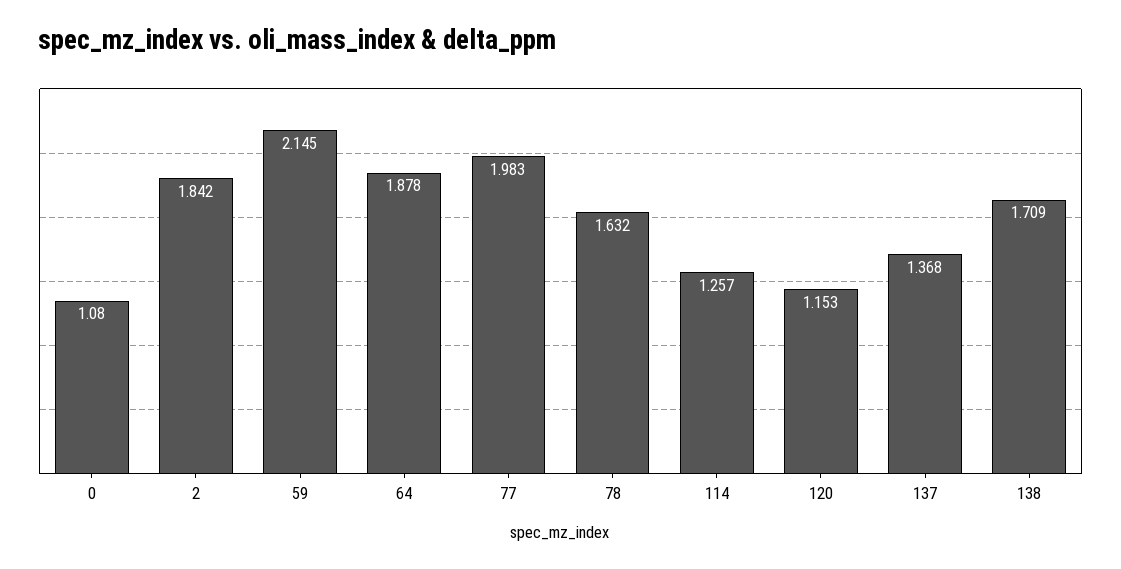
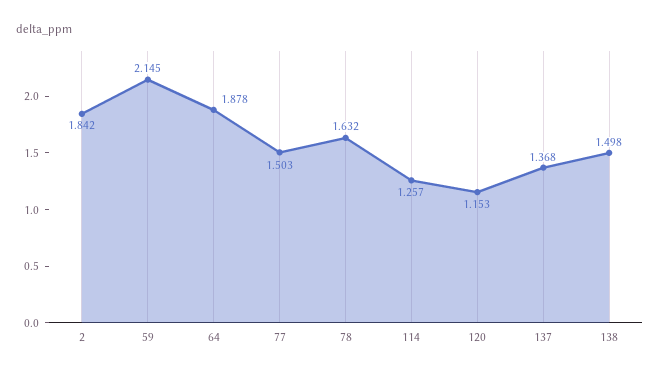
0: 1.08 -> none
77: 1.983 -> 1.503
138: 1.709 -> 1.498

